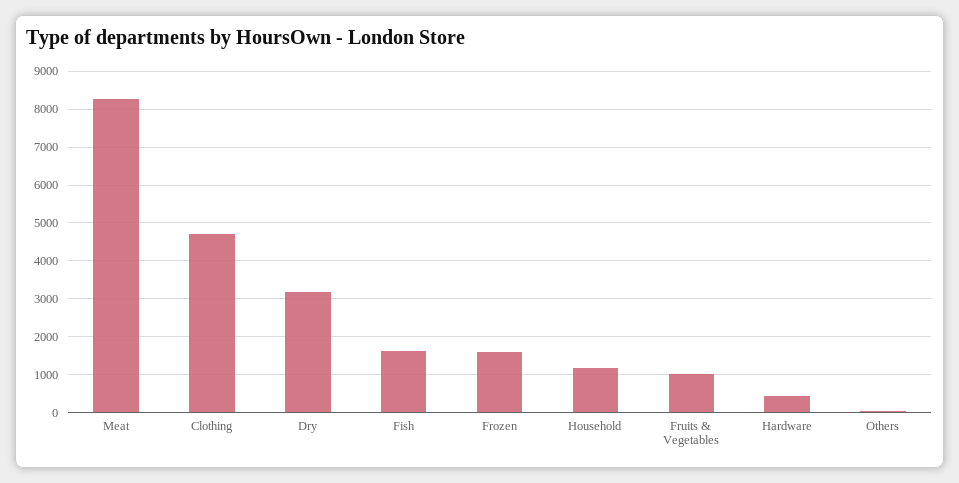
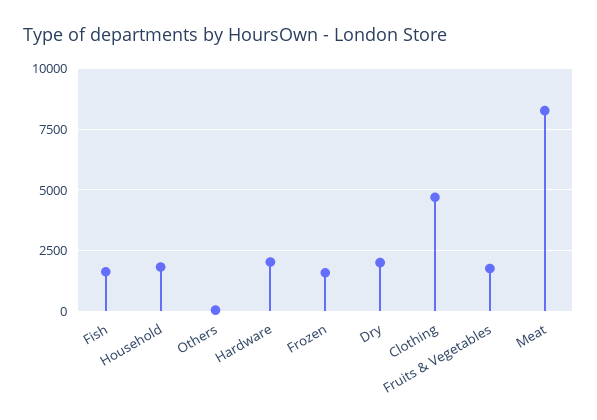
Dry: 3200 -> 2000
Household: 1200 -> 1750
Fruits & Vegetables: 1000 -> 1750
Hardware: 400 -> 2000

